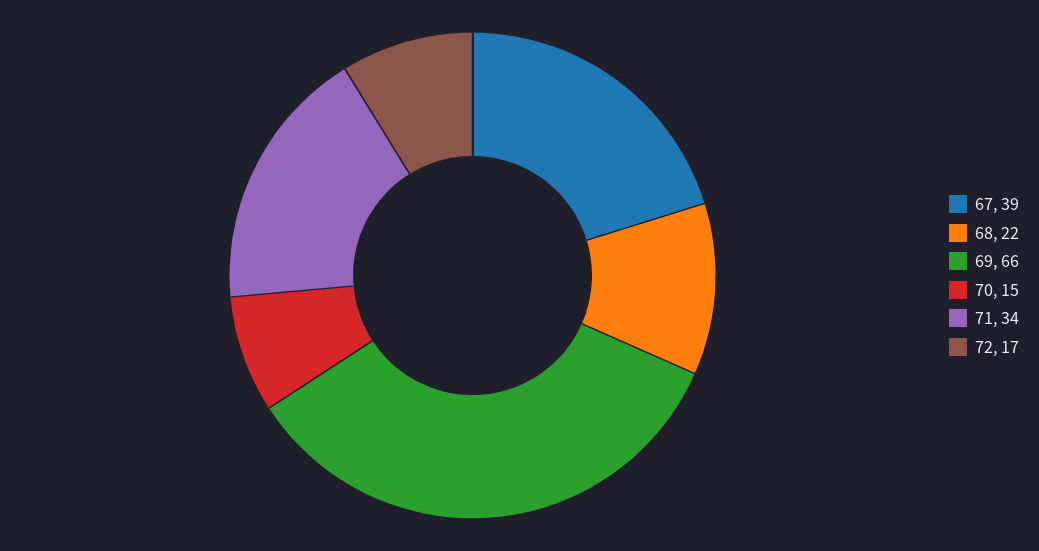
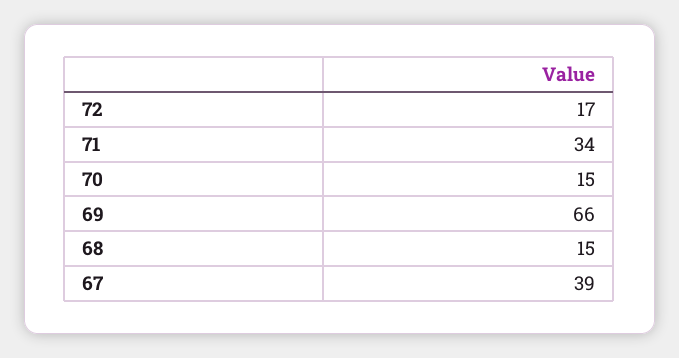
68: 22 -> 15

